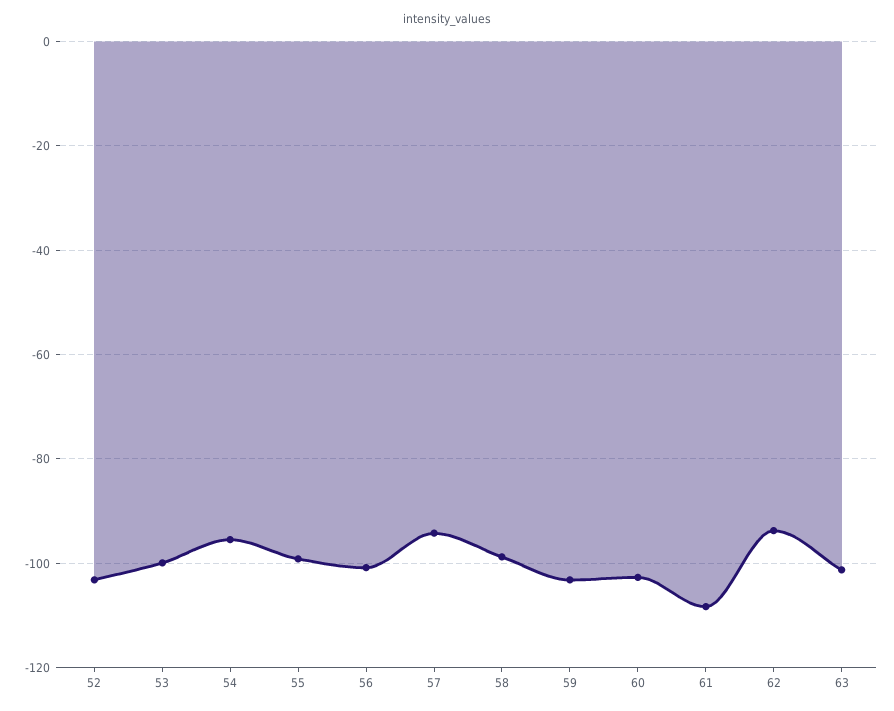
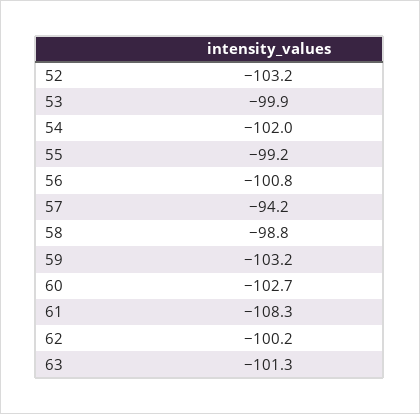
54: -96 -> -102
62: -94 -> -100.2

